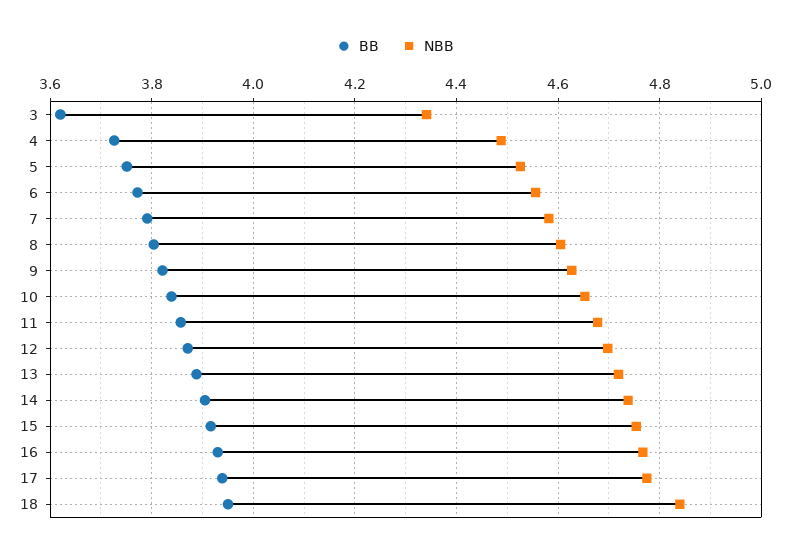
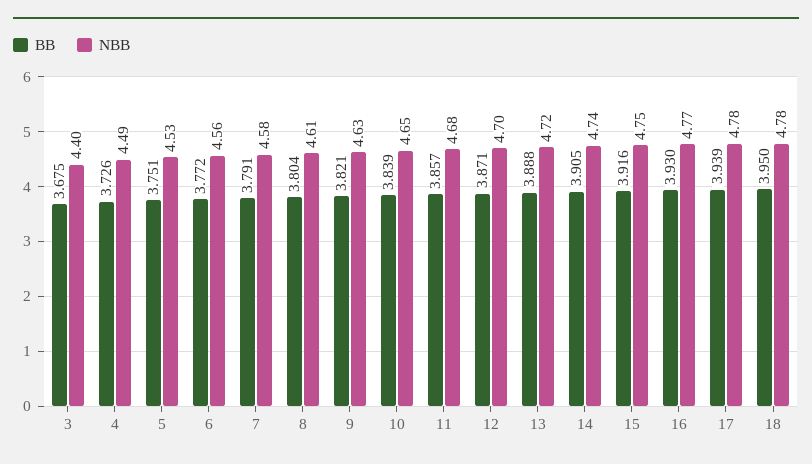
BB, 3: 3.62 -> 3.675
NBB, 3: 4.34 -> 4.4
NBB, 18: 4.84 -> 4.78

